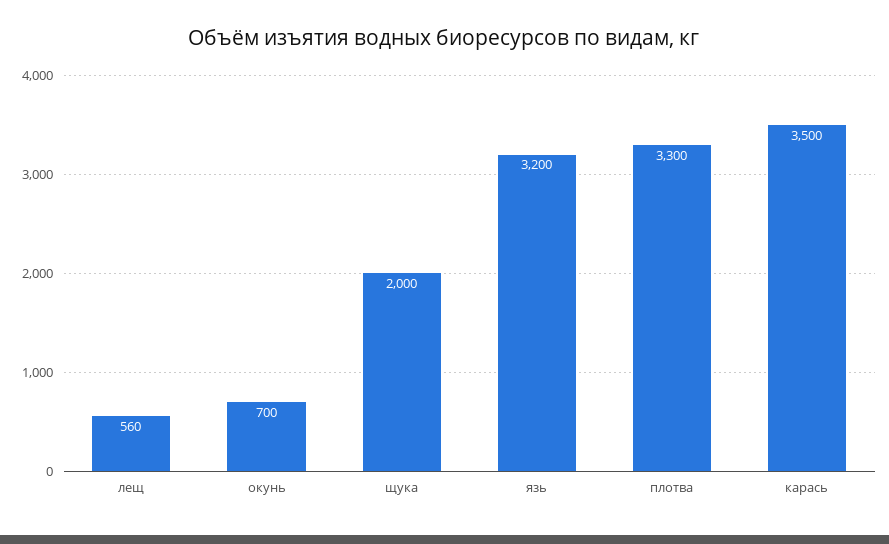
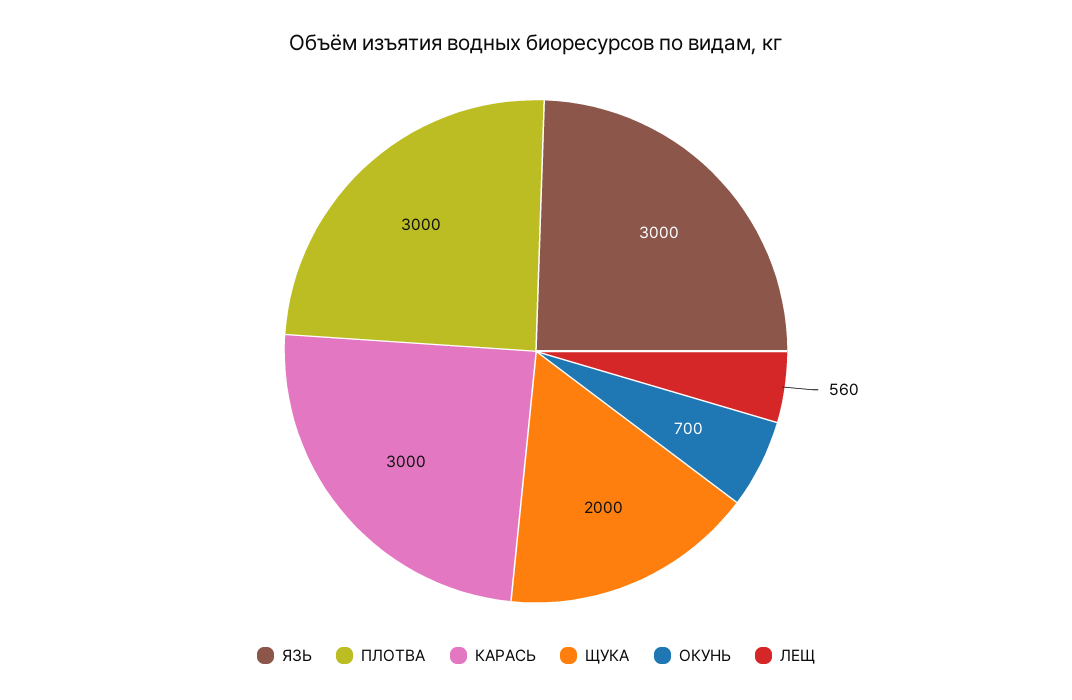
язь: 3200 -> 3000
плотва: 3300 -> 3000
карась: 3500 -> 3000

